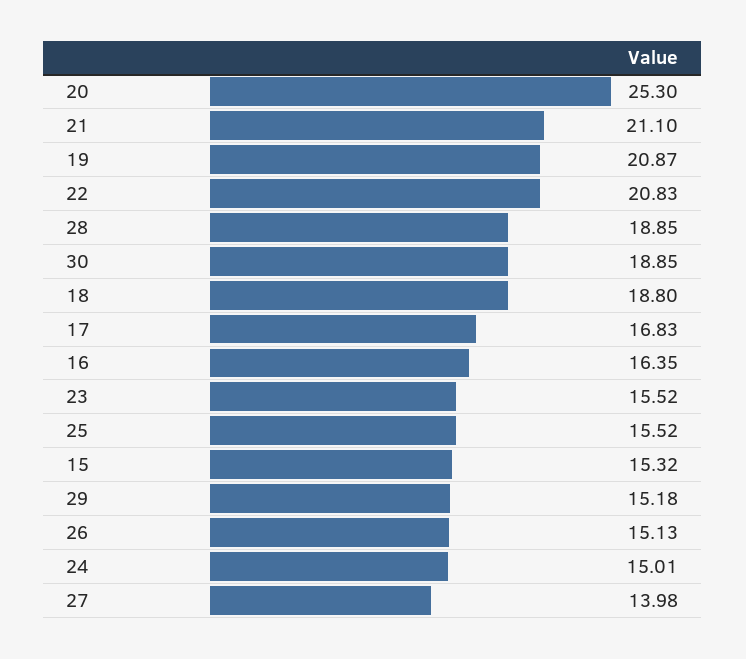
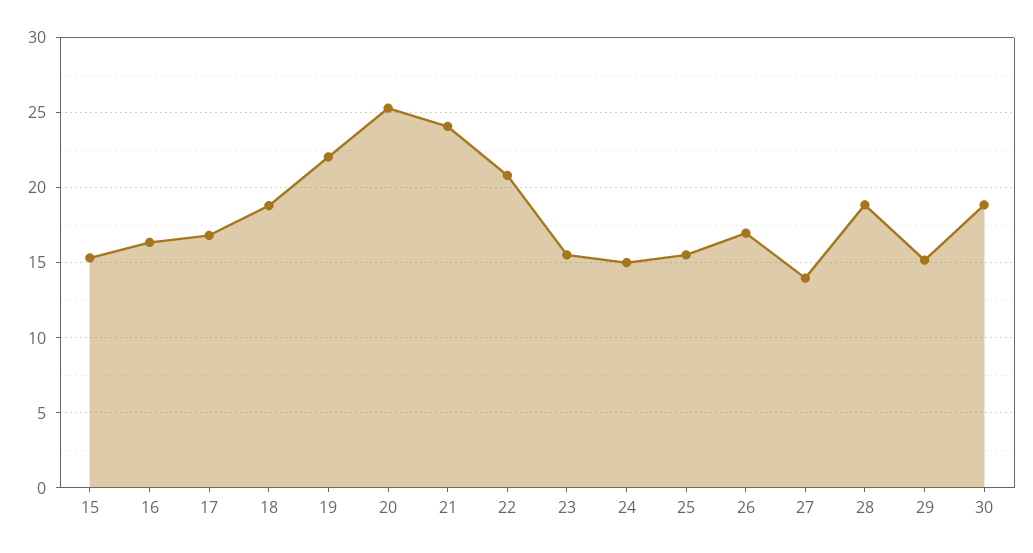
21: 21.1 -> 24
19: 20.87 -> 22
26: 15.13 -> 17

